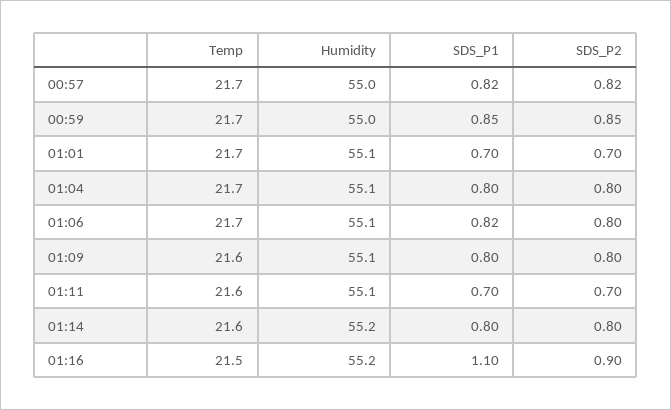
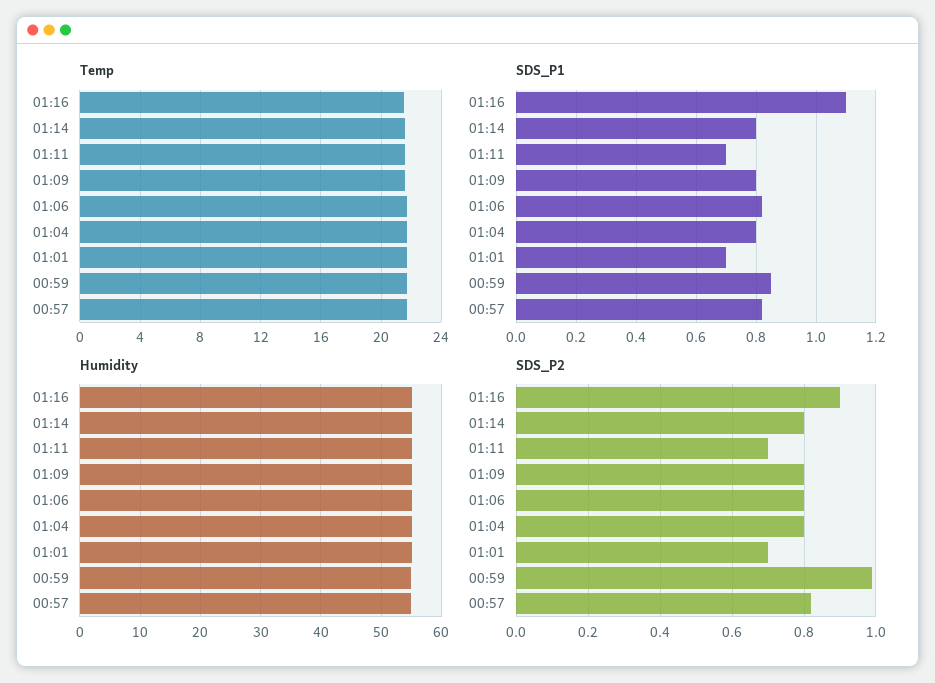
SDS_P2, 00:59: 0.85 -> 1

